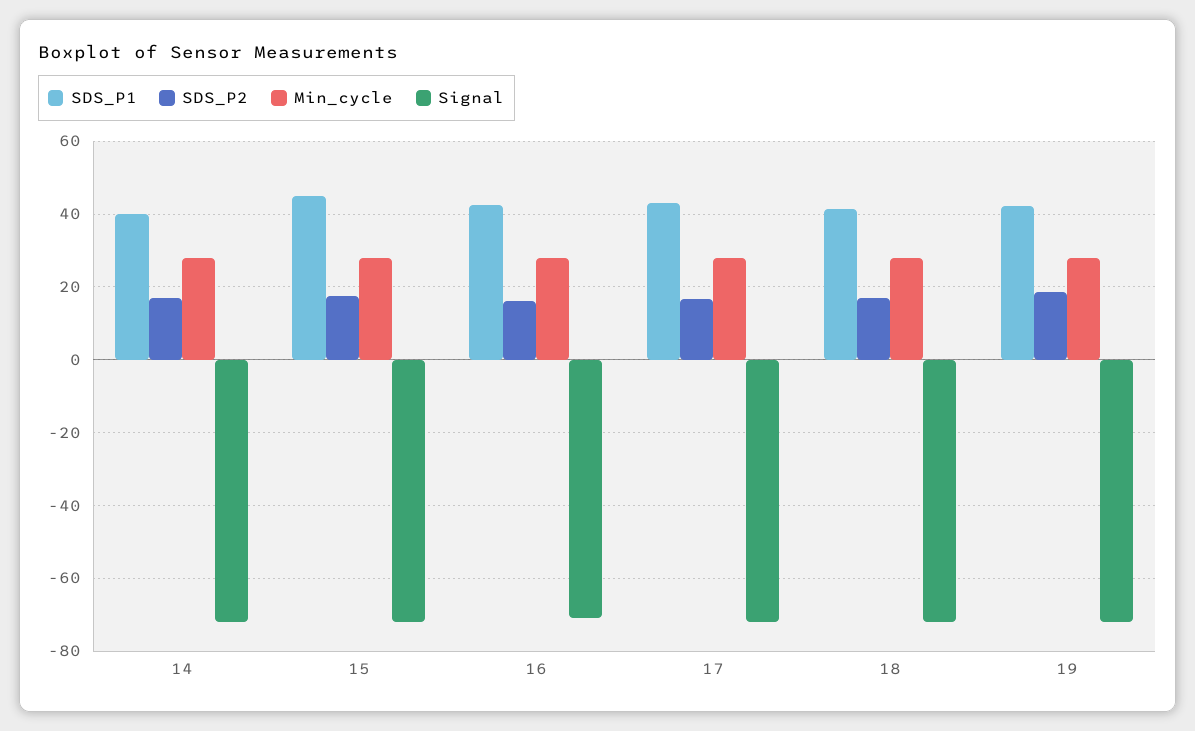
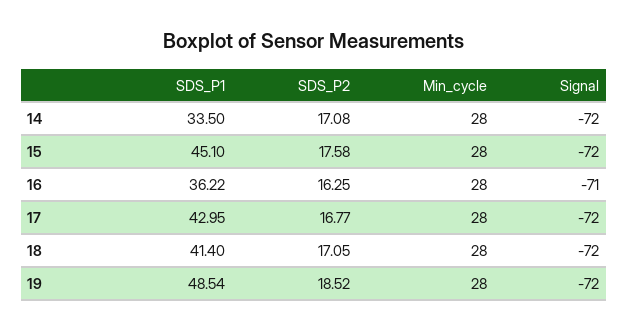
SDS_P1, 14: 40 -> 33.5
SDS_P1, 16: 42 -> 36.22
SDS_P1, 19: 42 -> 48.54

